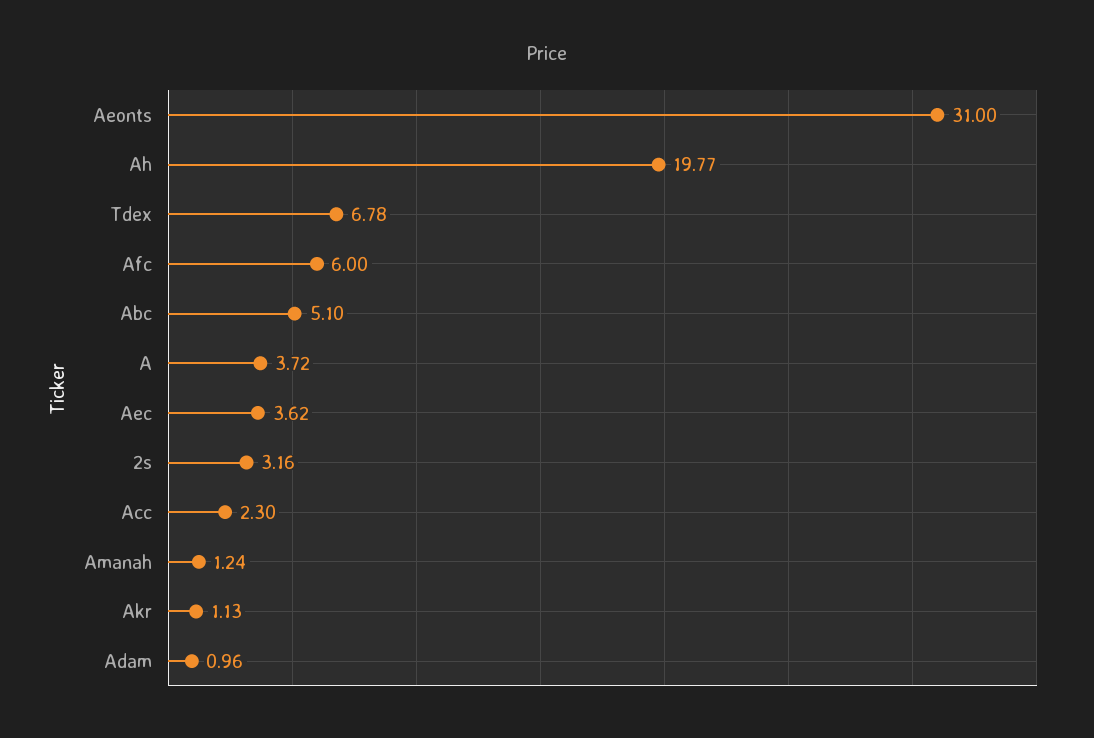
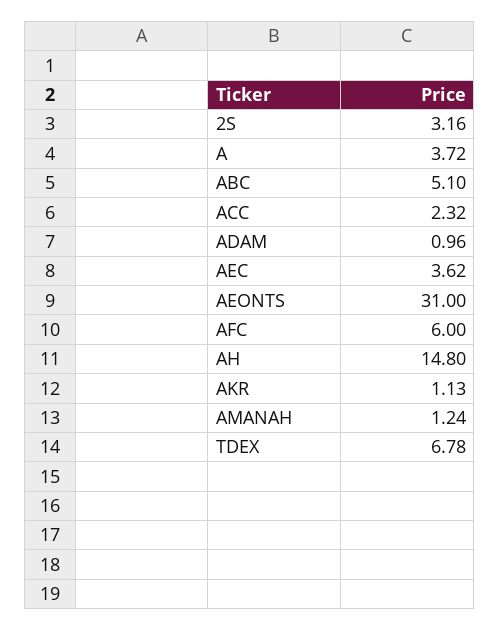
Ah: 19.77 -> 14.8
Acc: 2.3 -> 2.32

